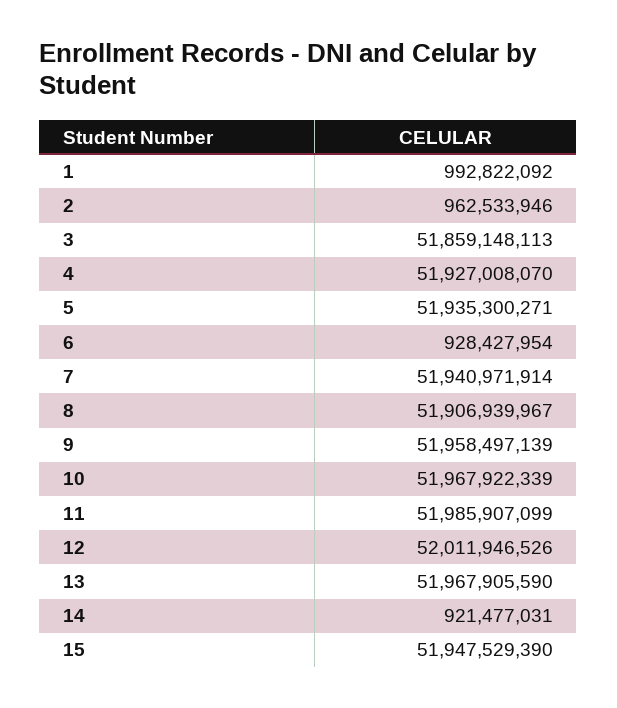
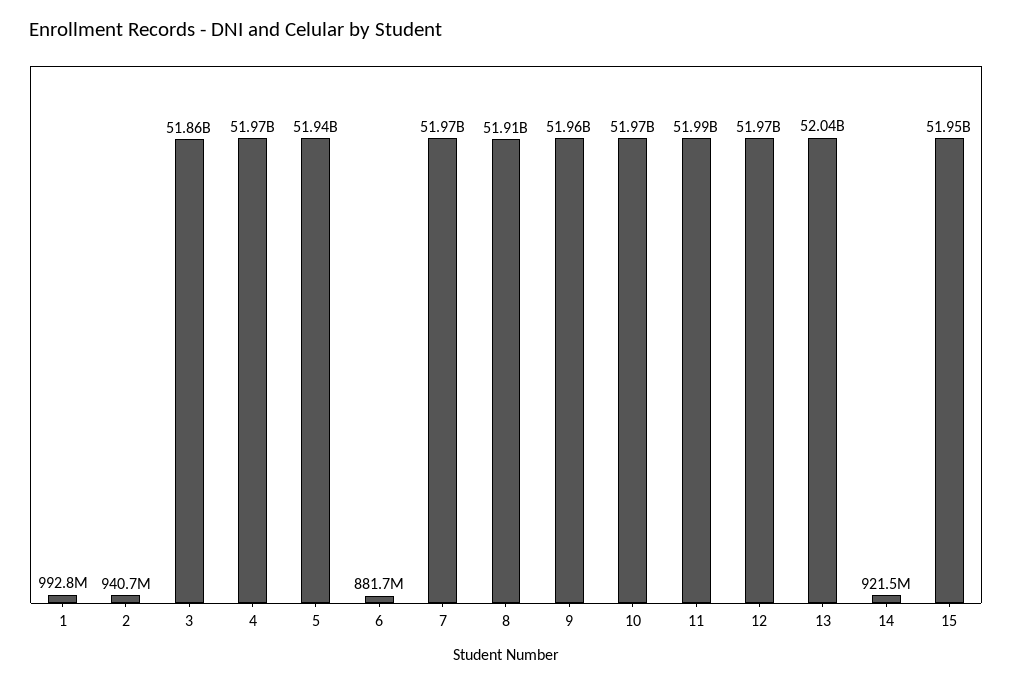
2: 962533946 -> 940700000
4: 51927008070 -> 51970000000
6: 928427954 -> 881700000
7: 51940971914 -> 51970000000
12: 52011946526 -> 51970000000
13: 51967905590 -> 52040000000

